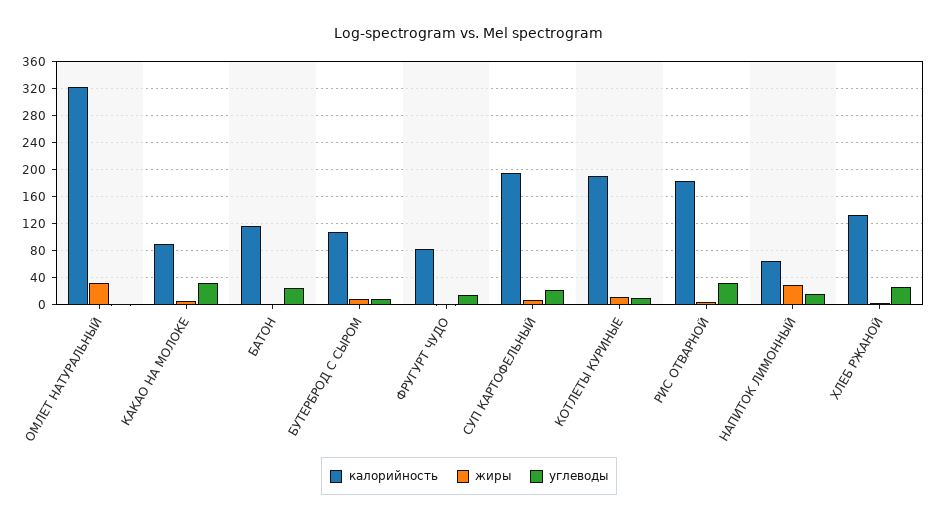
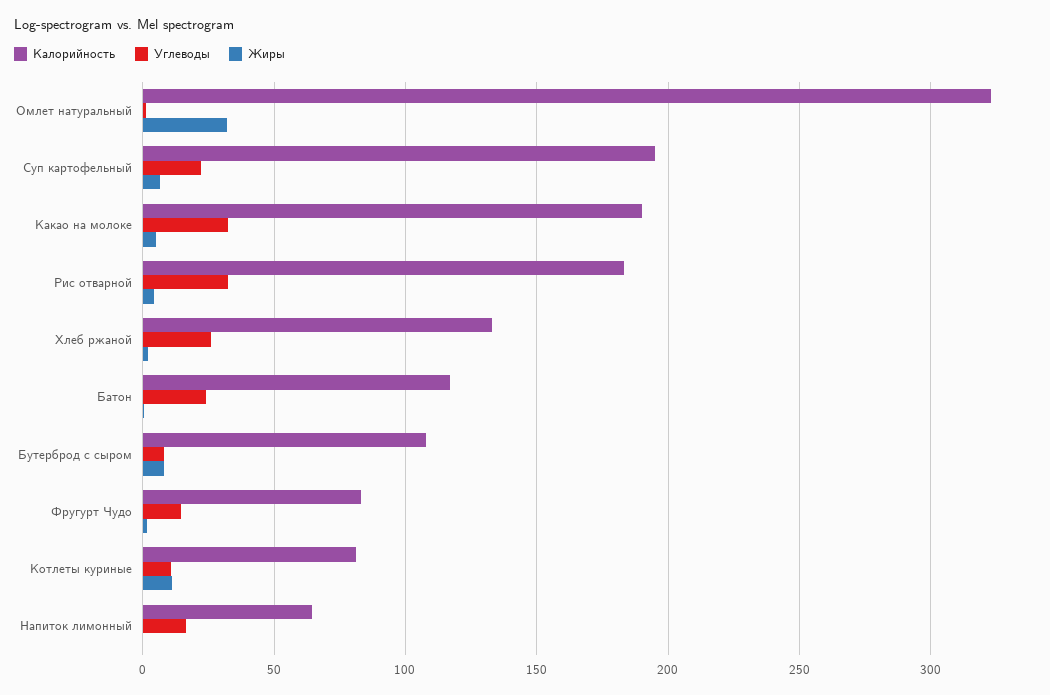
калорийность, КАКАО НА МОЛОКЕ: 90 -> 190
калорийность, КОТЛЕТЫ КУРИНЫЕ: 190 -> 80
жиры, НАПИТОК ЛИМОННЫЙ: 30 -> 0

